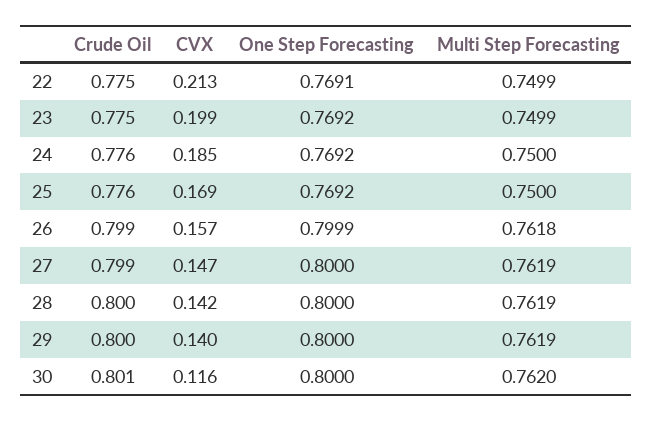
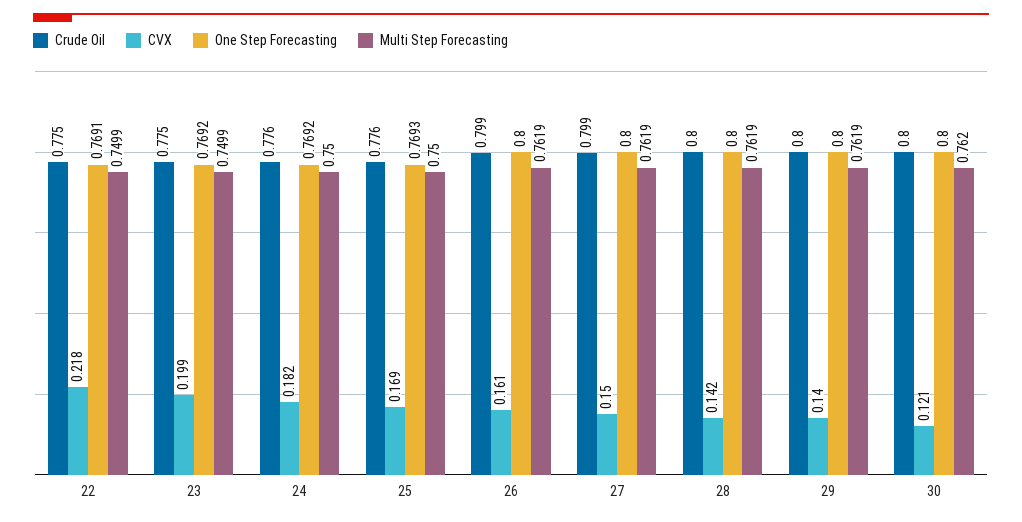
CVX, 22: 0.213 -> 0.218
CVX, 24: 0.185 -> 0.182
One Step Forecasting, 25: 0.7692 -> 0.7693
CVX, 26: 0.157 -> 0.161
One Step Forecasting, 26: 0.7999 -> 0.8
Multi Step Forecasting, 26: 0.7618 -> 0.7619
CVX, 27: 0.147 -> 0.15
Crude Oil, 30: 0.801 -> 0.8
CVX, 30: 0.116 -> 0.121

